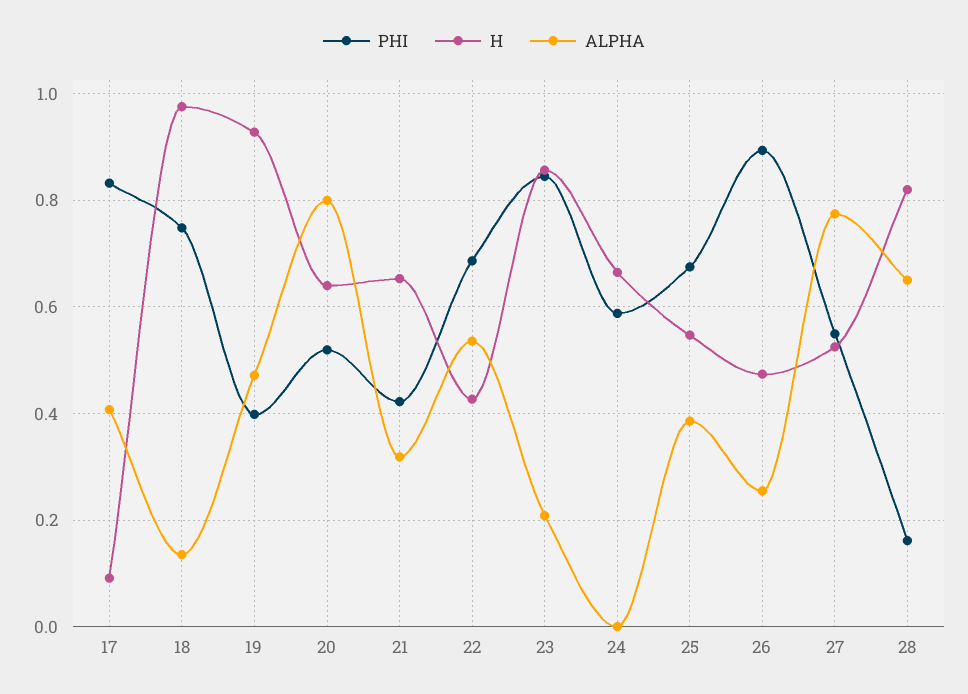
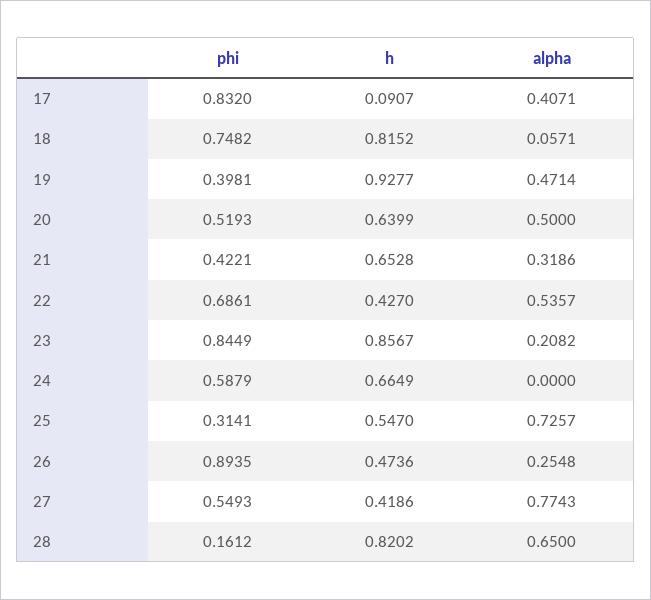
H, 18: 0.98 -> 0.8152
ALPHA, 18: 0.14 -> 0.0571
ALPHA, 20: 0.8 -> 0.5
PHI, 25: 0.68 -> 0.3141
ALPHA, 25: 0.38 -> 0.7257
H, 27: 0.52 -> 0.4186

